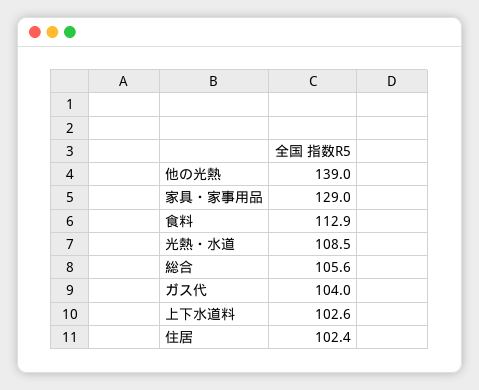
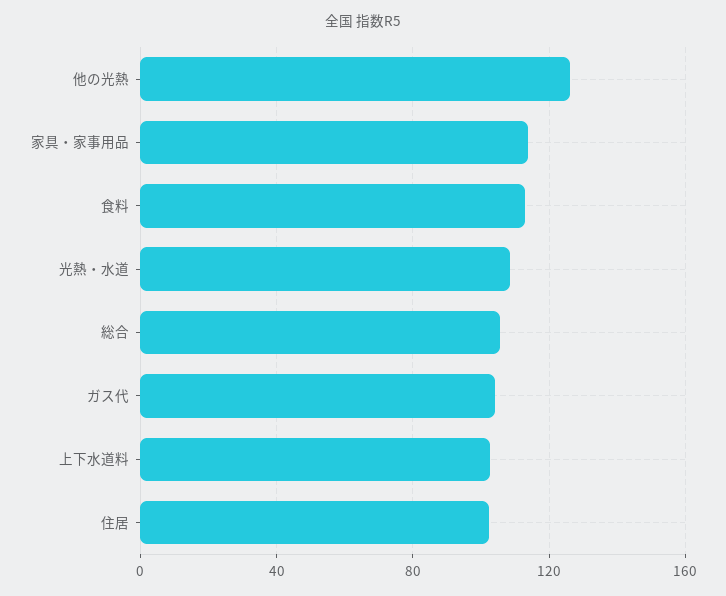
他の光熱: 139 -> 125
家具・家事用品: 129 -> 115

